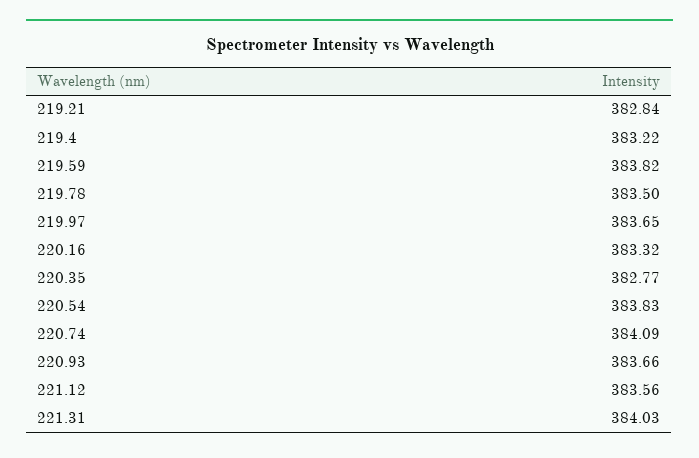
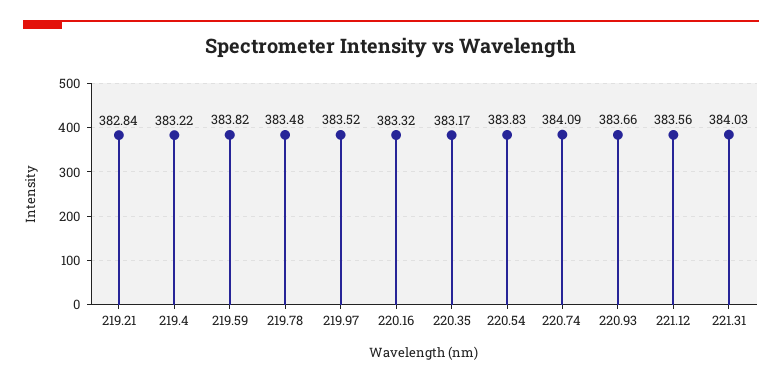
219.78: 383.5 -> 383.48
219.97: 383.65 -> 383.52
220.35: 382.77 -> 383.17

